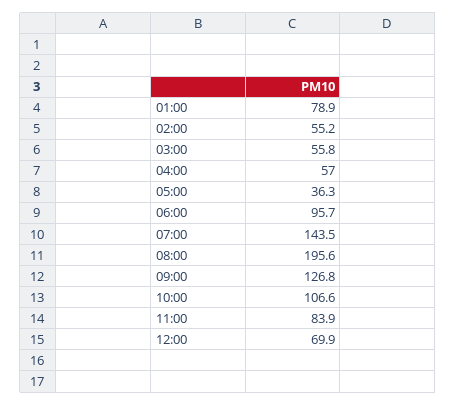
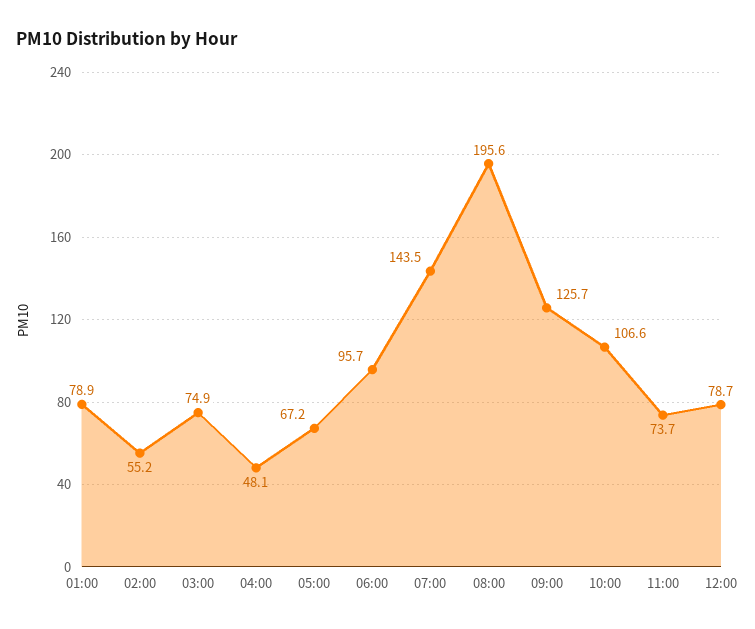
03:00: 55.8 -> 74.9
04:00: 57 -> 48.1
05:00: 36.3 -> 67.2
09:00: 126.8 -> 125.7
11:00: 83.9 -> 73.7
12:00: 69.9 -> 78.7

